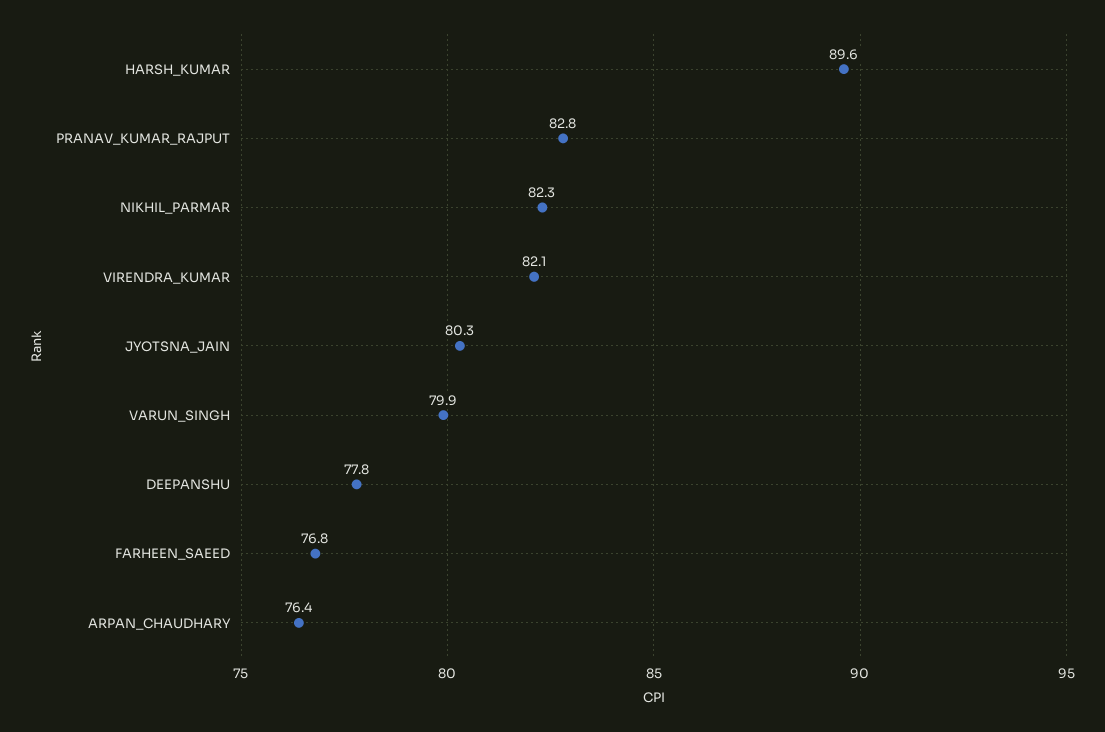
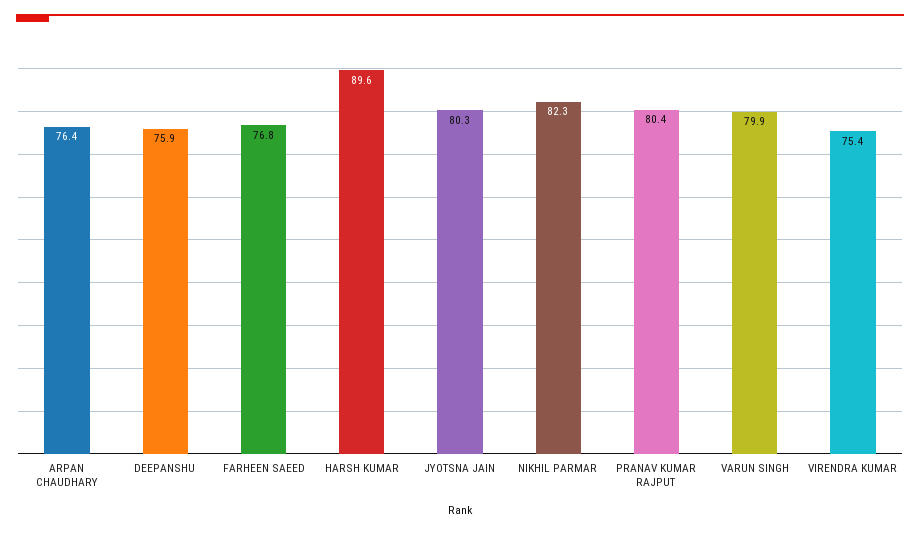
PRANAV_KUMAR_RAJPUT: 82.8 -> 80.4
VIRENDRA_KUMAR: 82.1 -> 75.4
DEEPANSHU: 77.8 -> 75.9

